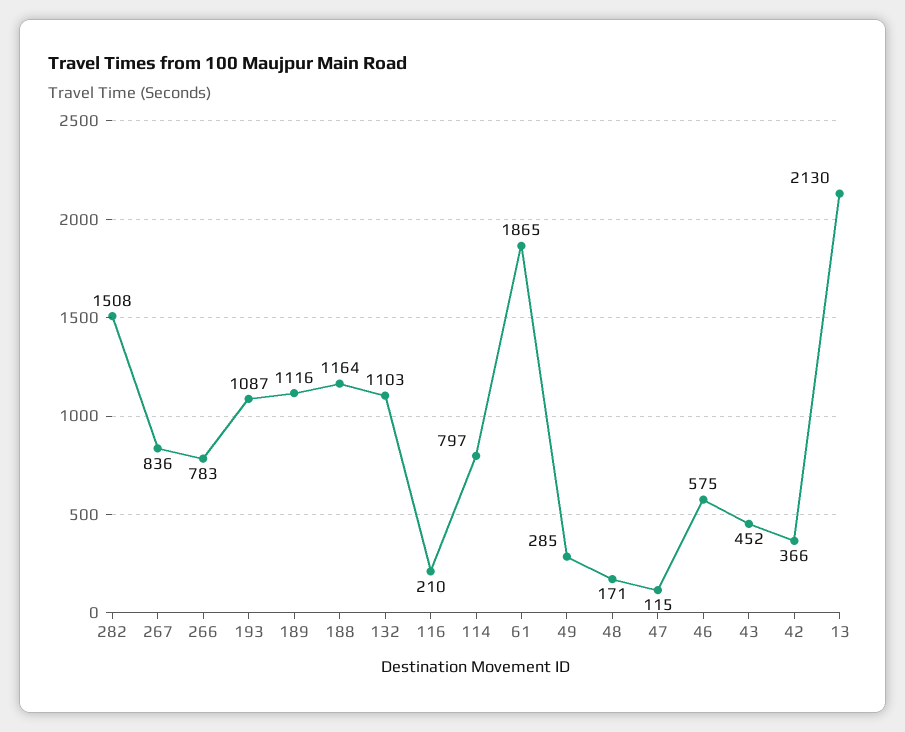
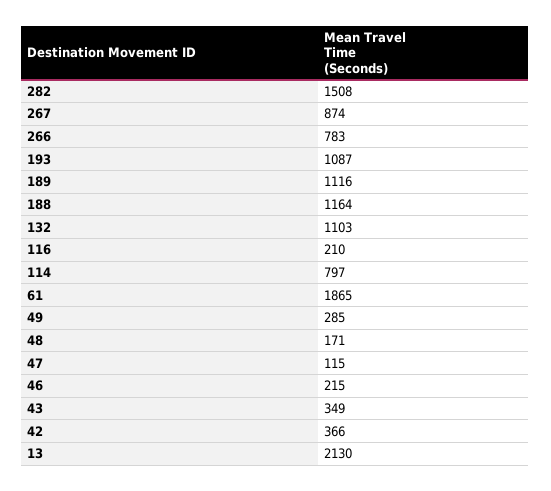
267: 836 -> 874
46: 575 -> 215
43: 452 -> 349

